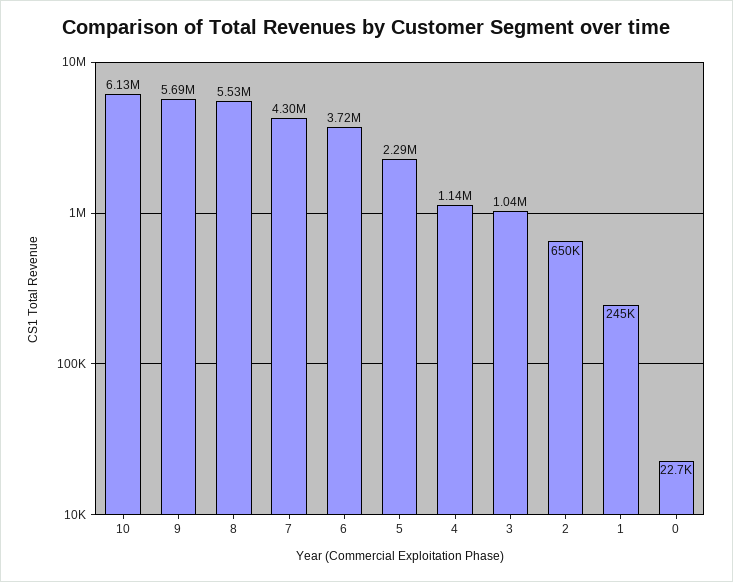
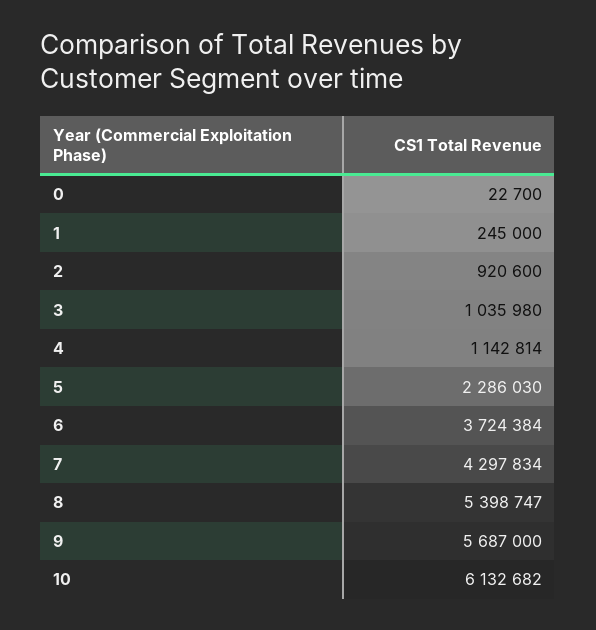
8: 5530000 -> 5398747
2: 650000 -> 920600

